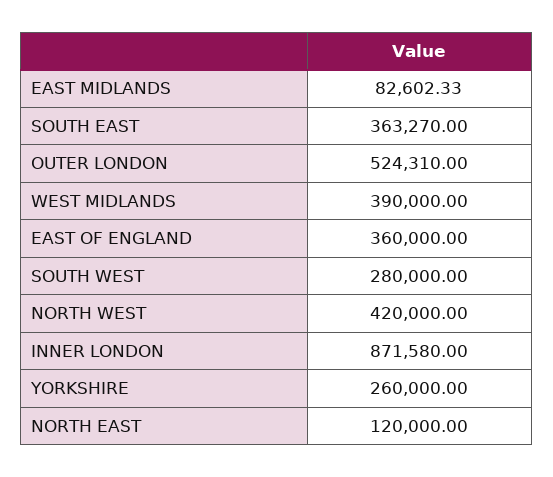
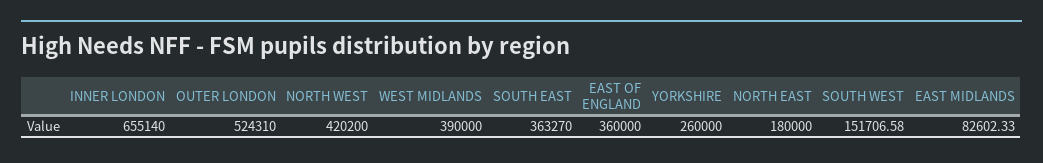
SOUTH WEST: 280000 -> 151706.58
NORTH WEST: 420000 -> 420200
INNER LONDON: 871580 -> 655140
NORTH EAST: 120000 -> 180000

